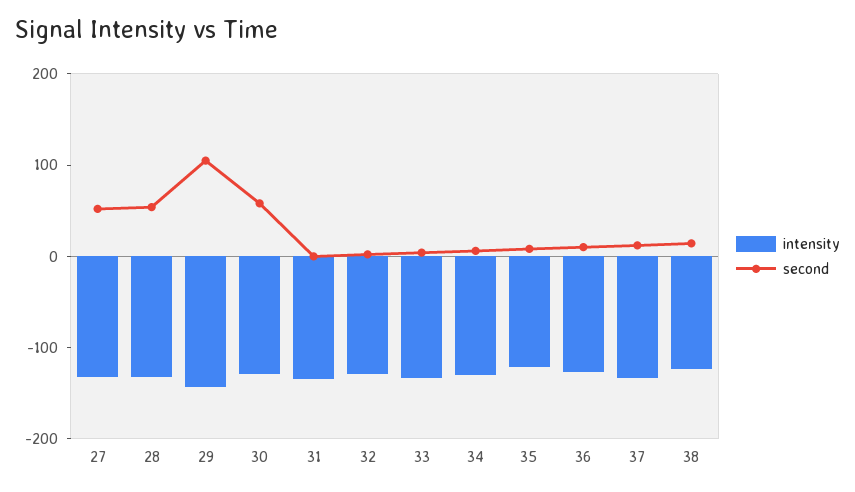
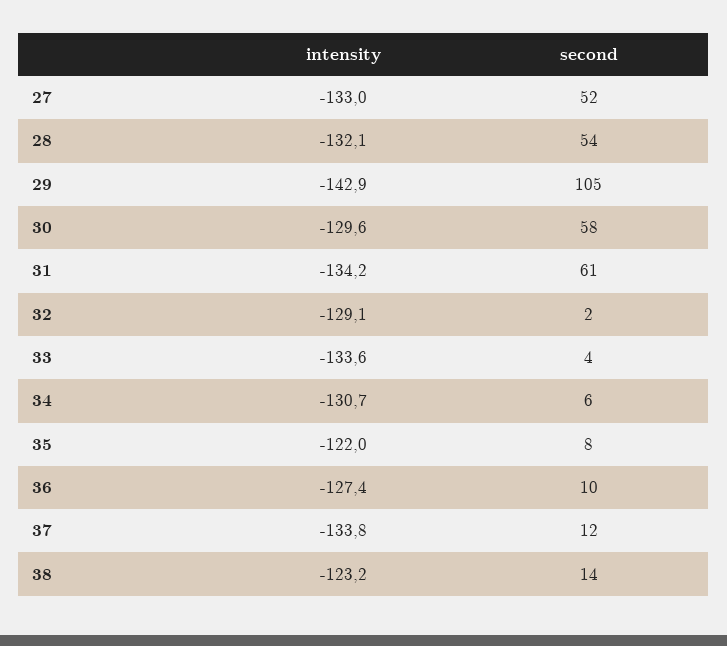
second, 31: 0 -> 61

